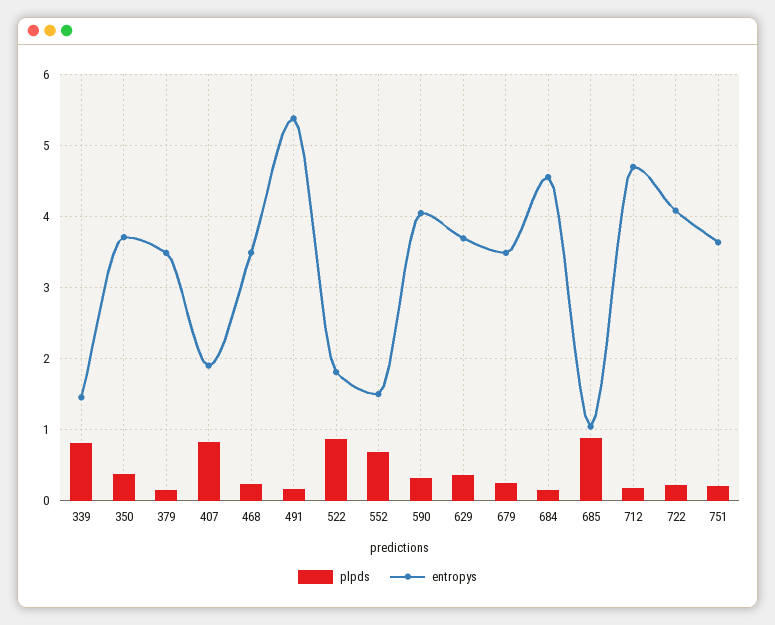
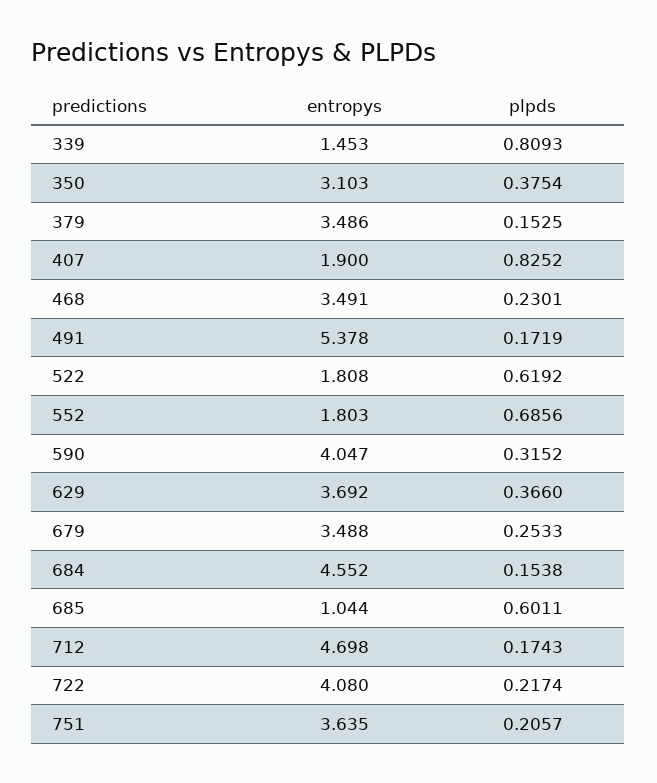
entropys, 350: 3.7 -> 3.103
plpds, 522: 0.9 -> 0.6192
entropys, 552: 1.5 -> 1.803
plpds, 685: 0.9 -> 0.6011

